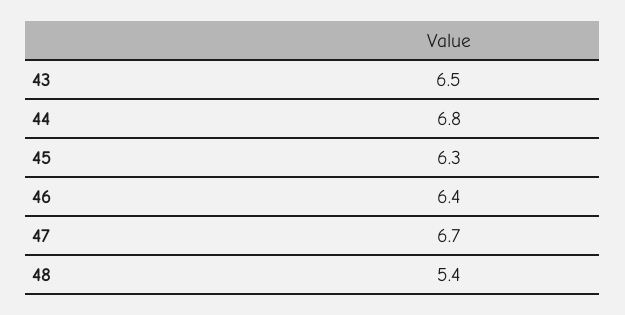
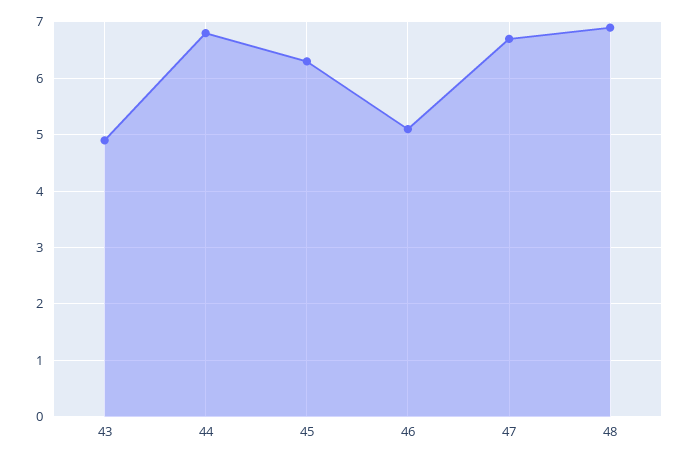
43: 6.5 -> 5
46: 6.4 -> 5
48: 5.4 -> 7

